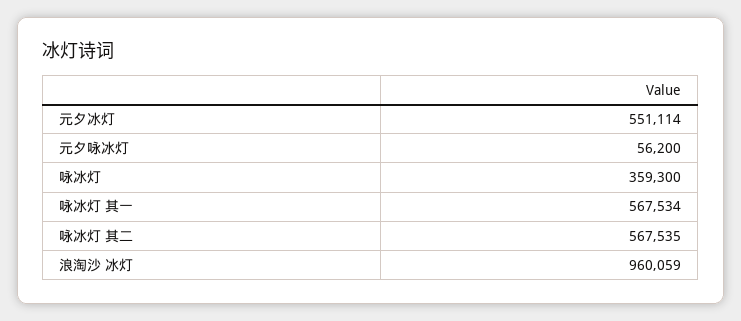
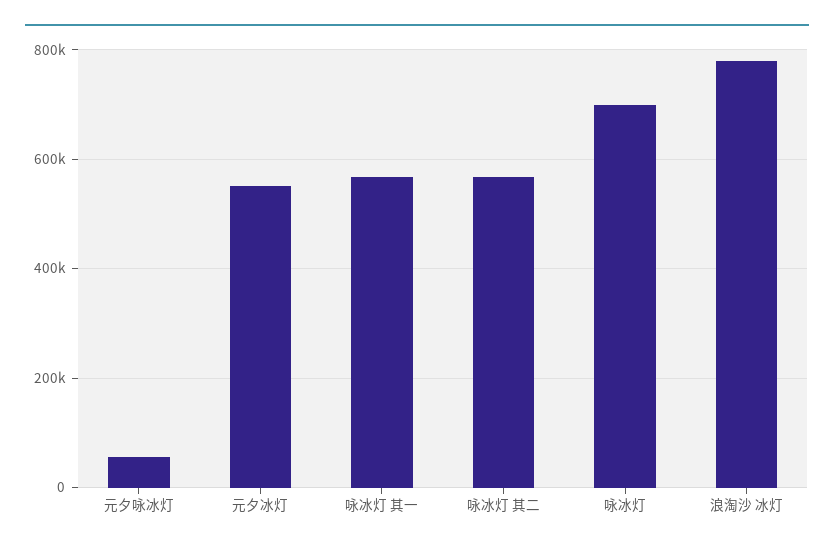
咏冰灯: 359300 -> 700000
浪淘沙 冰灯: 960059 -> 780000

